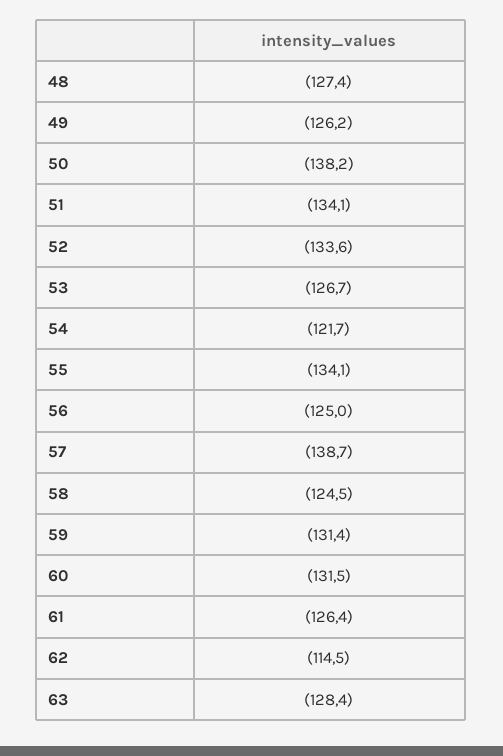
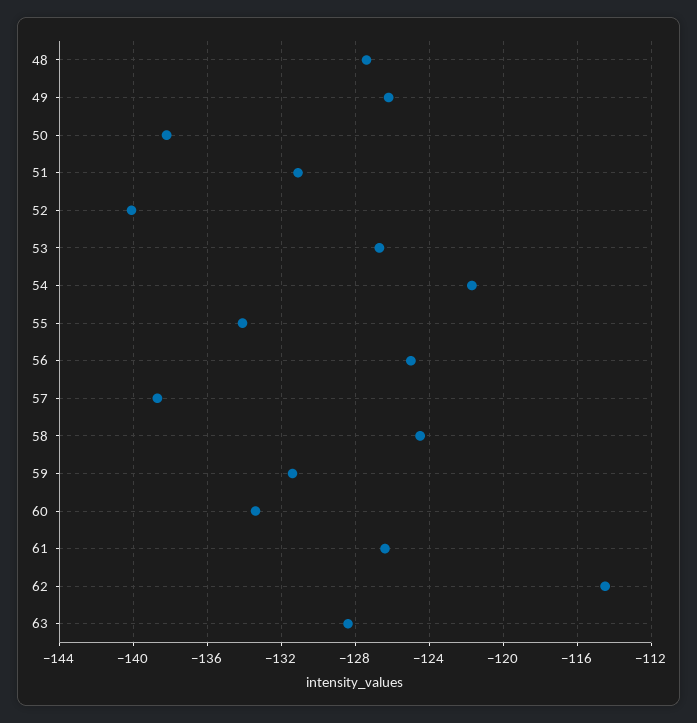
51: -134.1 -> -131
52: -133.6 -> -140
60: -131.5 -> -133.5

